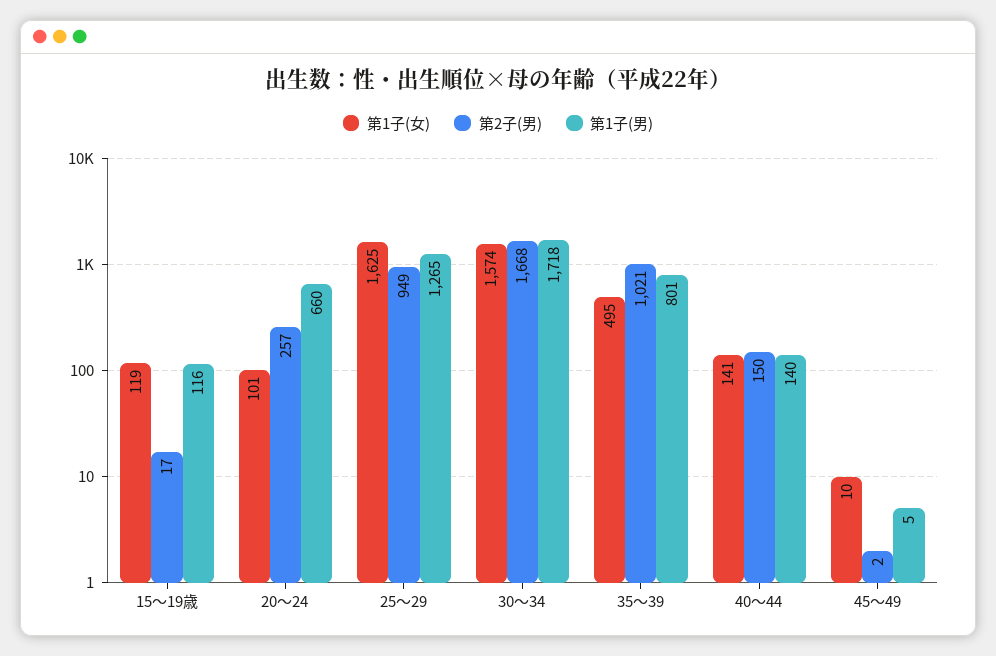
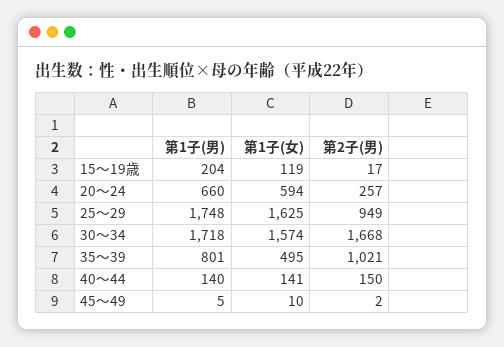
第1子(男), 15～19歳: 116 -> 204
第1子(女), 20～24: 101 -> 594
第1子(男), 25～29: 1265 -> 1748

